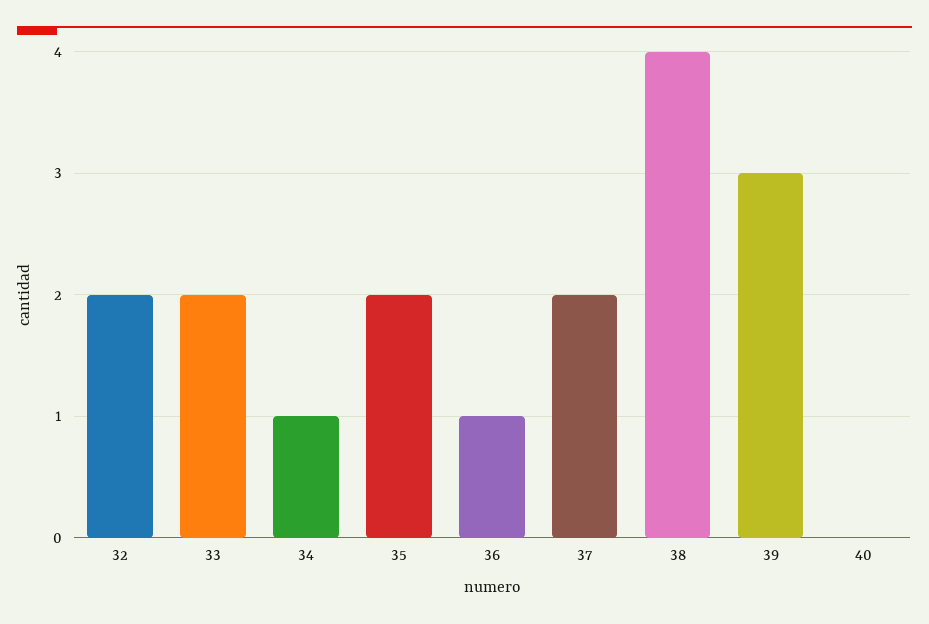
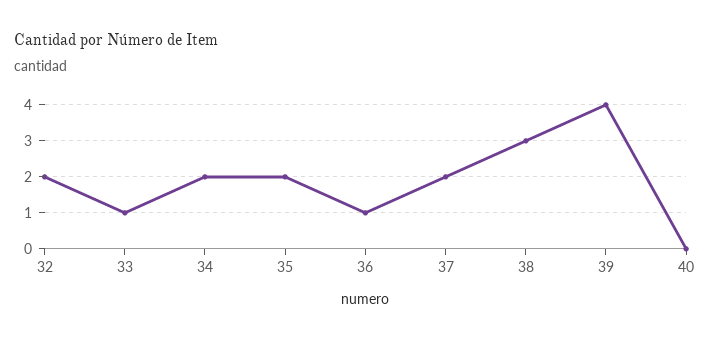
33: 2 -> 1
34: 1 -> 2
38: 4 -> 3
39: 3 -> 4

